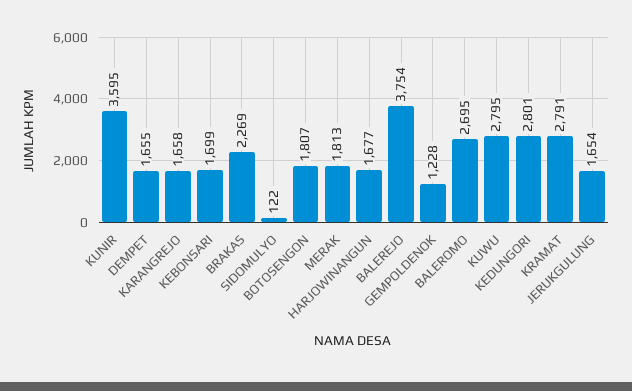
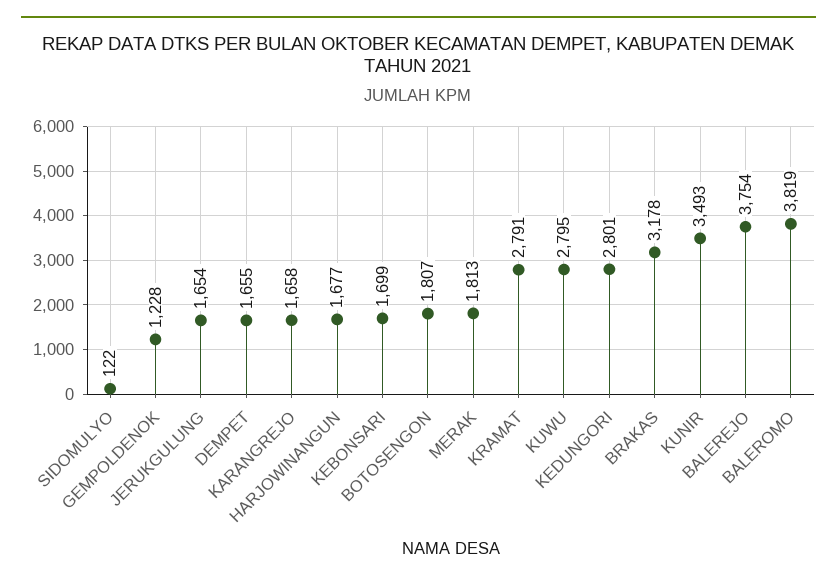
KUNIR: 3595 -> 3493
BRAKAS: 2269 -> 3178
BALEROMO: 2695 -> 3819

